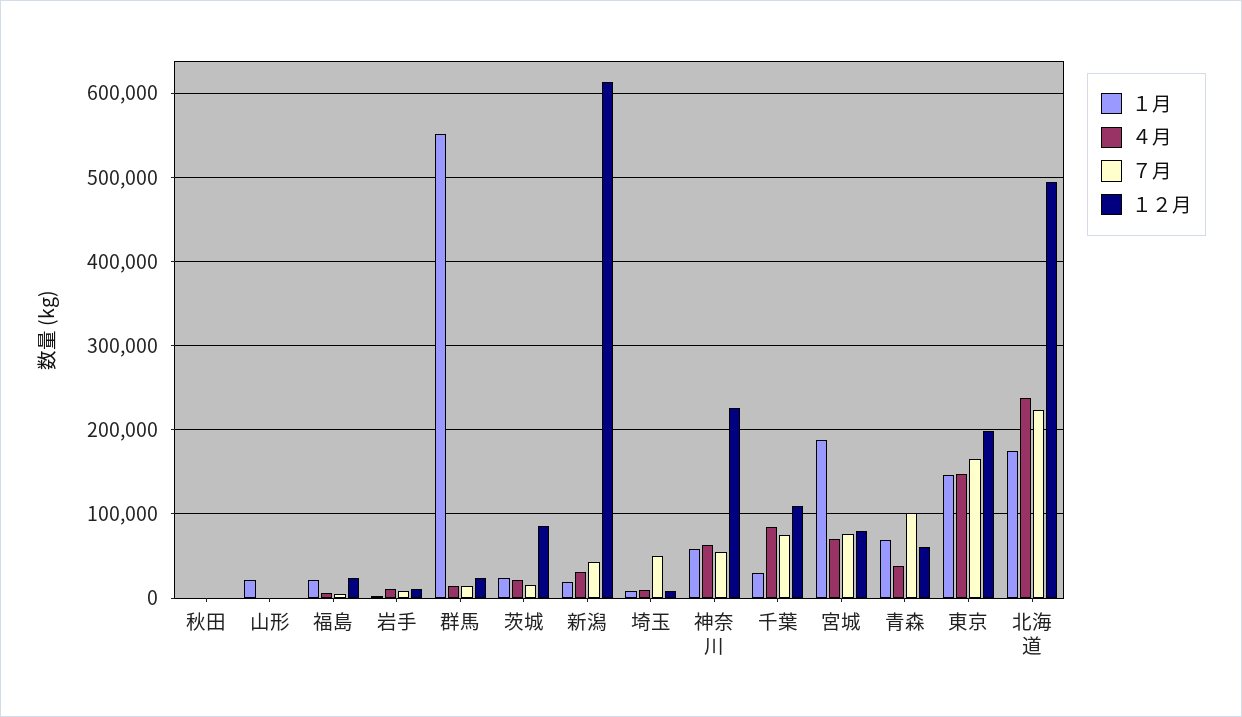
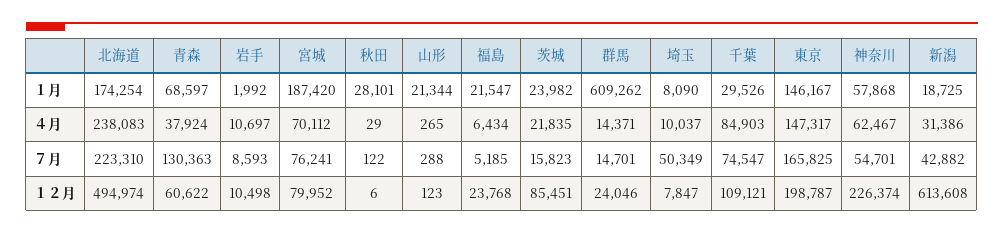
１月, 秋田: 0 -> 28101
１月, 群馬: 550000 -> 609262
７月, 青森: 100000 -> 130363

